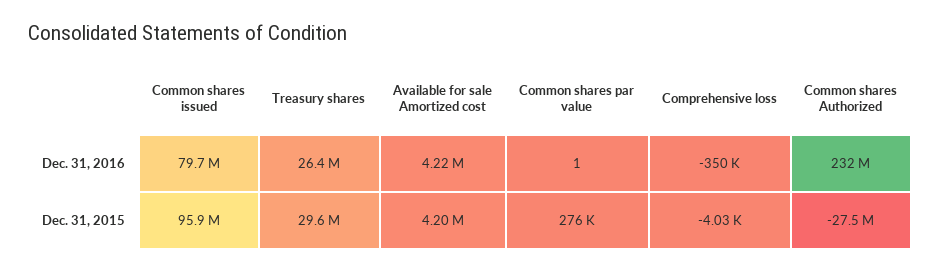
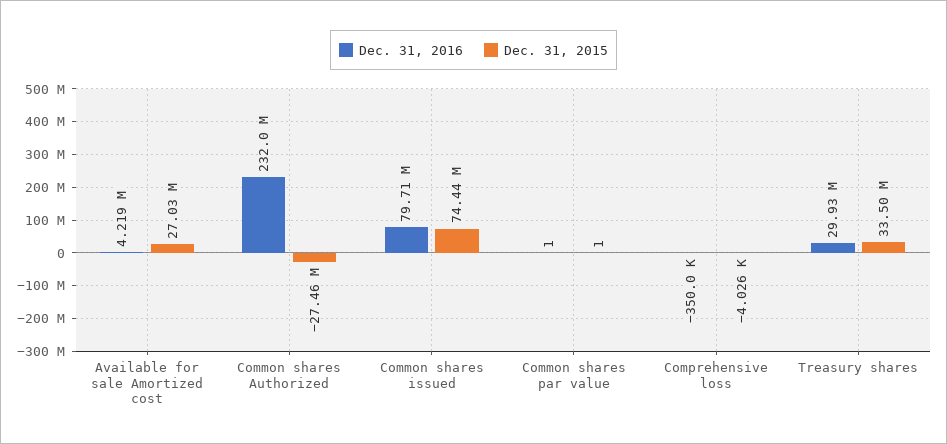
Dec. 31, 2016, Treasury shares: 26400000 -> 29930000
Dec. 31, 2015, Common shares issued: 95900000 -> 74440000
Dec. 31, 2015, Treasury shares: 29600000 -> 33500000
Dec. 31, 2015, Available for sale Amortized cost: 4200000 -> 27030000
Dec. 31, 2015, Common shares par value: 276000 -> 1

